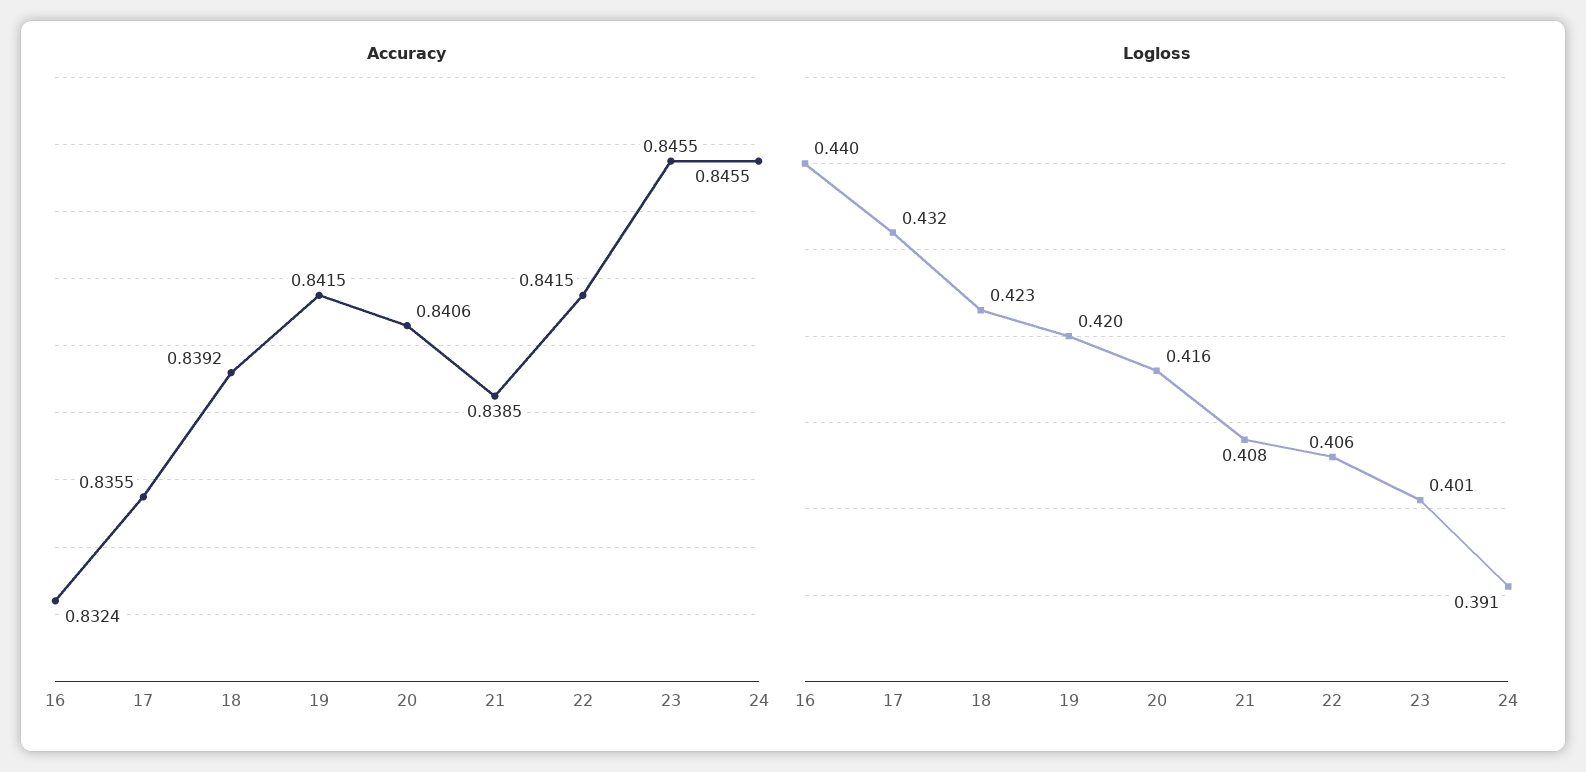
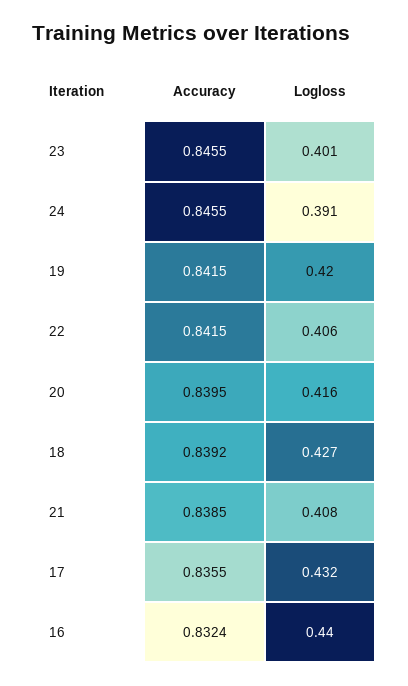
Accuracy, 20: 0.8406 -> 0.8395
Logloss, 18: 0.423 -> 0.427

